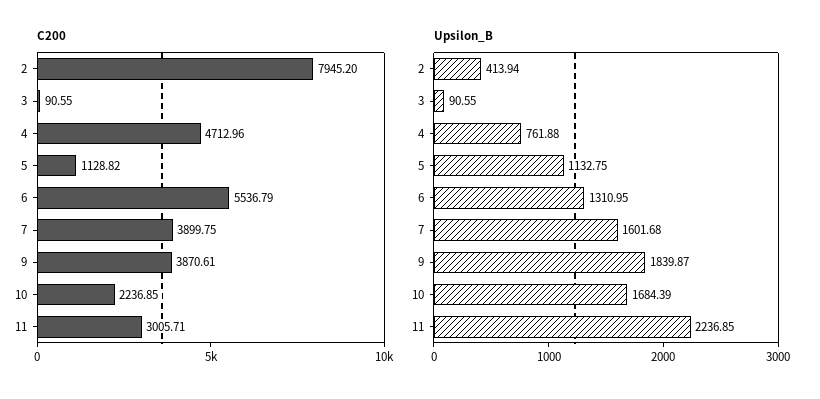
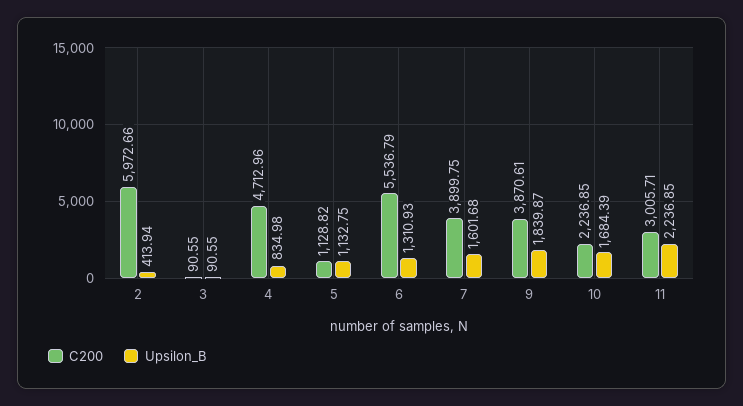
C200, 2: 7945.2 -> 5972.66
Upsilon_B, 4: 761.88 -> 834.98
Upsilon_B, 6: 1310.95 -> 1310.93

